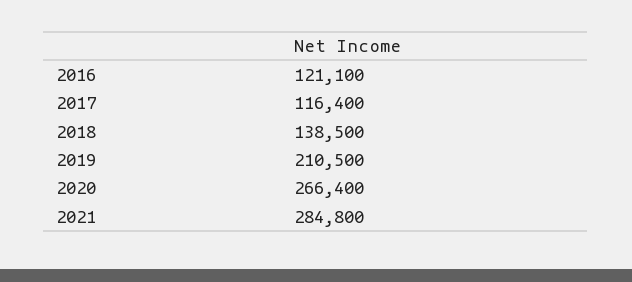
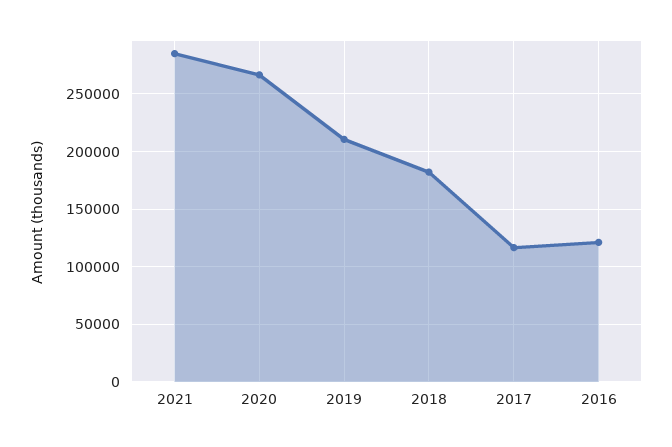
2018: 138500 -> 180000

